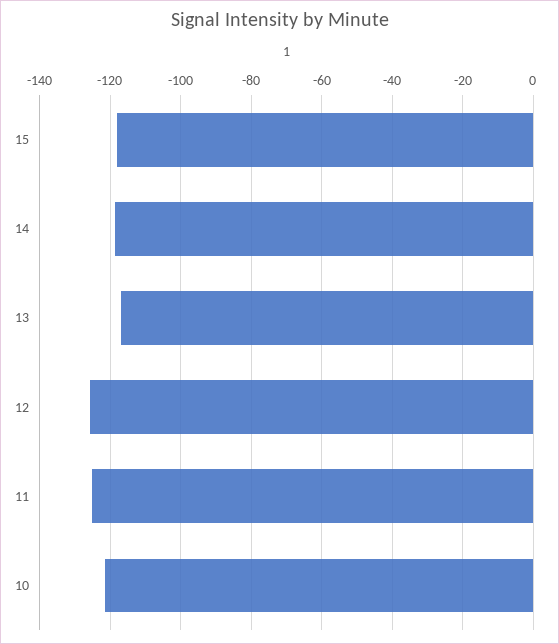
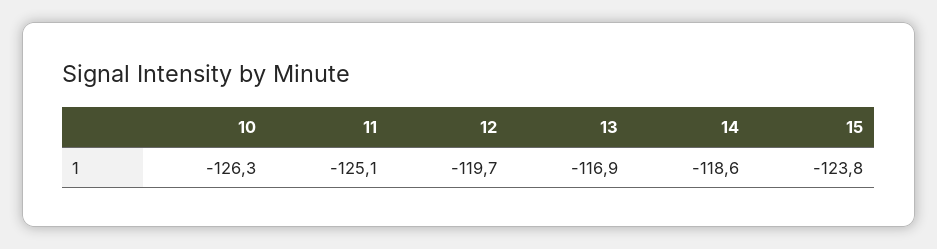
15: -118 -> -123.8
12: -126 -> -119.7
10: -122 -> -126.3

